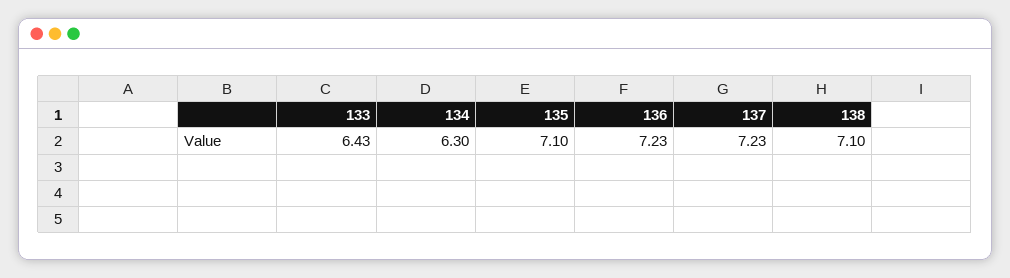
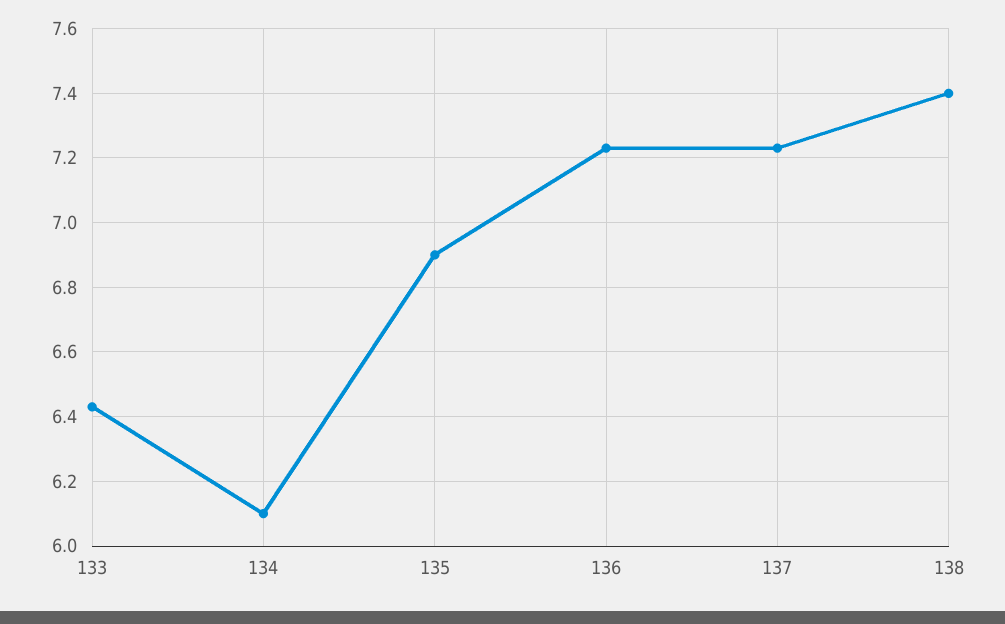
134: 6.3 -> 6.1
135: 7.1 -> 6.9
138: 7.1 -> 7.4

